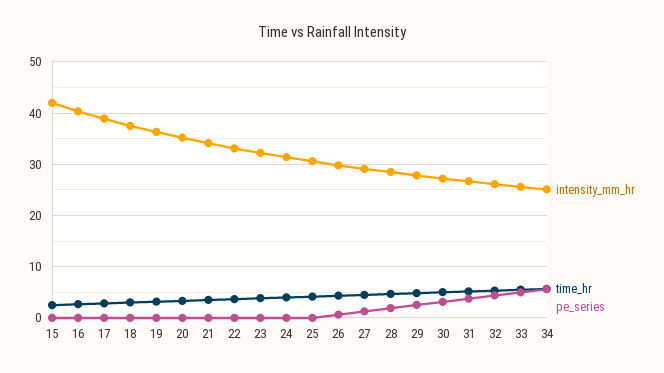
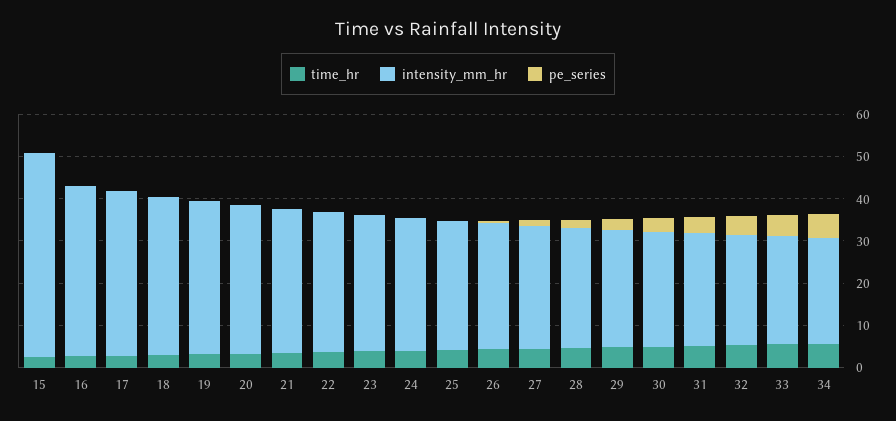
intensity_mm_hr, 15: 42 -> 48

